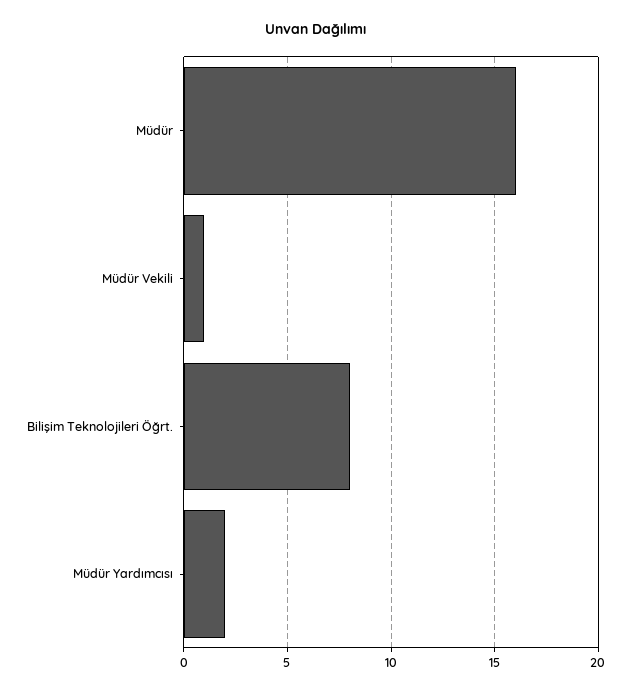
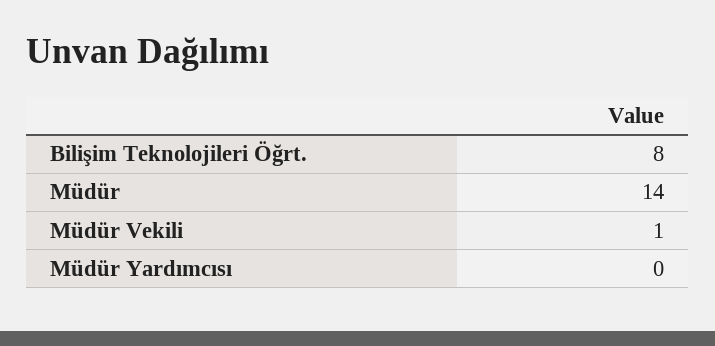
Müdür: 16 -> 14
Müdür Yardımcısı: 2 -> 0

